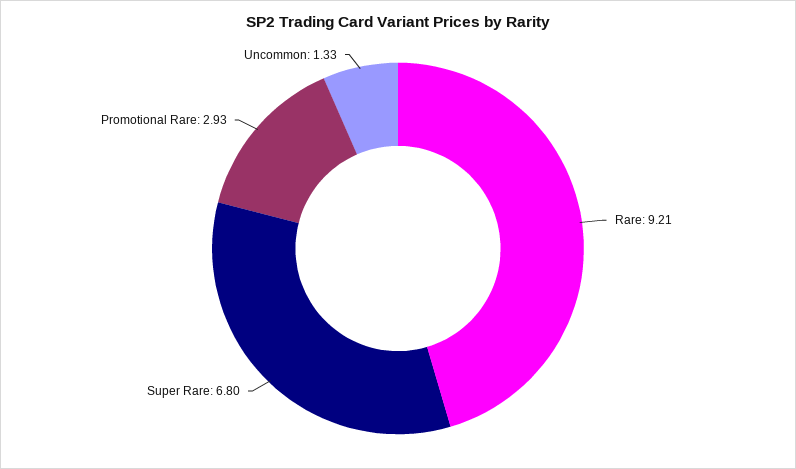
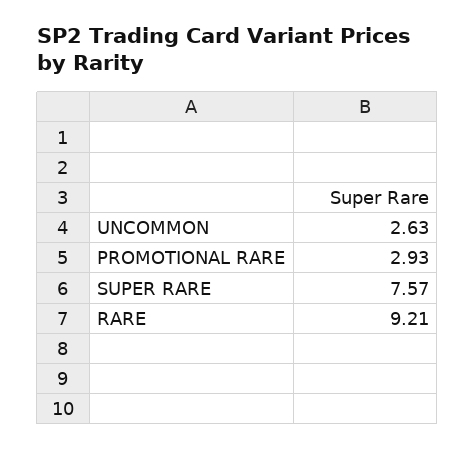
Super Rare: 6.8 -> 7.57
Uncommon: 1.33 -> 2.63

